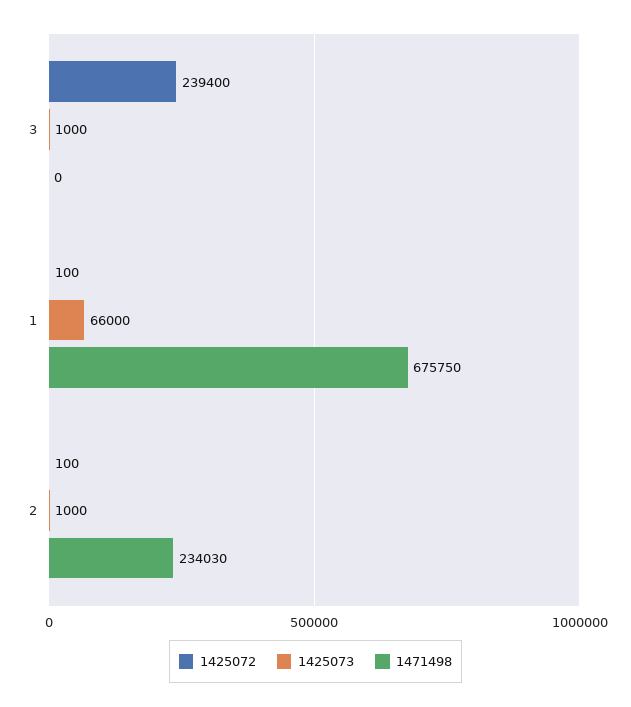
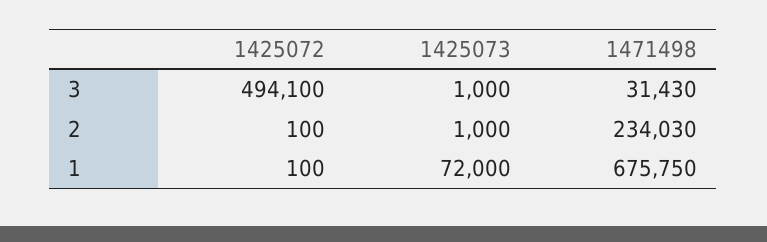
1425072, 3: 239400 -> 494100
1471498, 3: 0 -> 31430
1425073, 1: 66000 -> 72000

